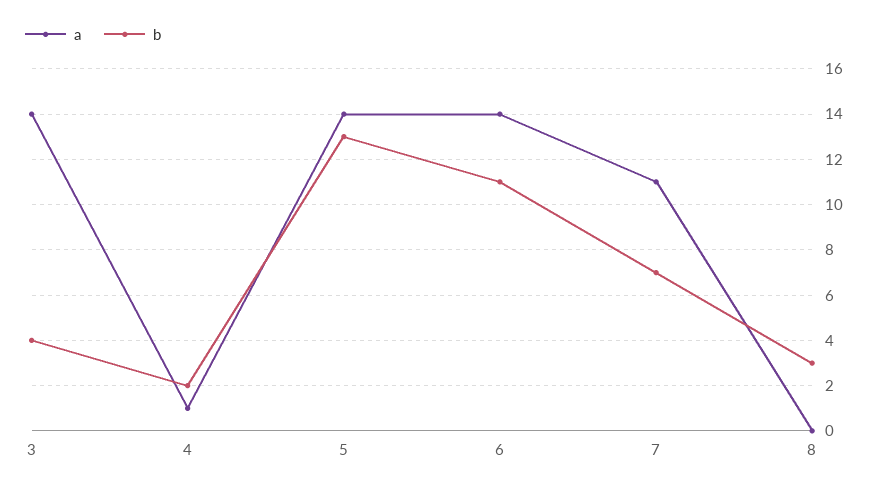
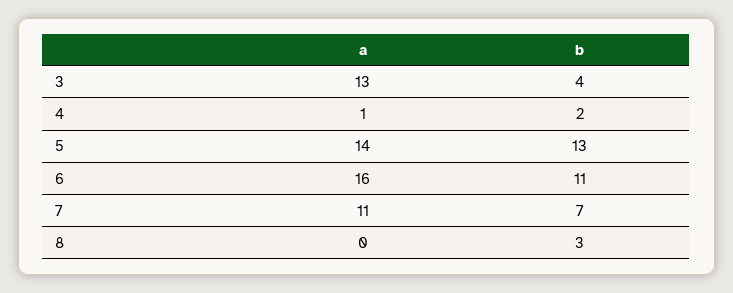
a, 3: 14 -> 13
a, 6: 14 -> 16

